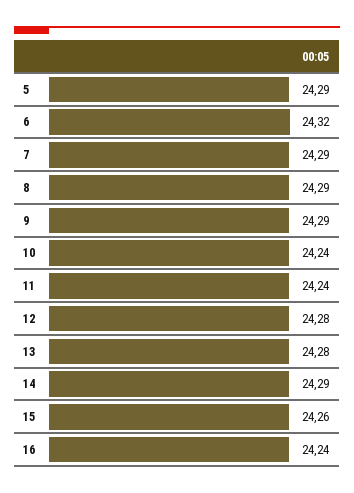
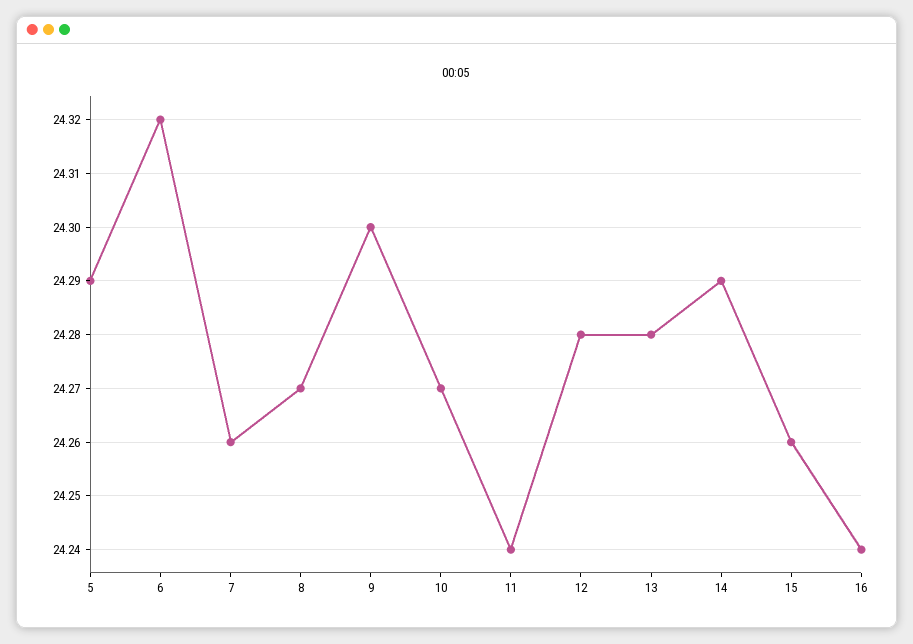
7: 24.29 -> 24.26
8: 24.29 -> 24.27
9: 24.29 -> 24.3
10: 24.24 -> 24.27

